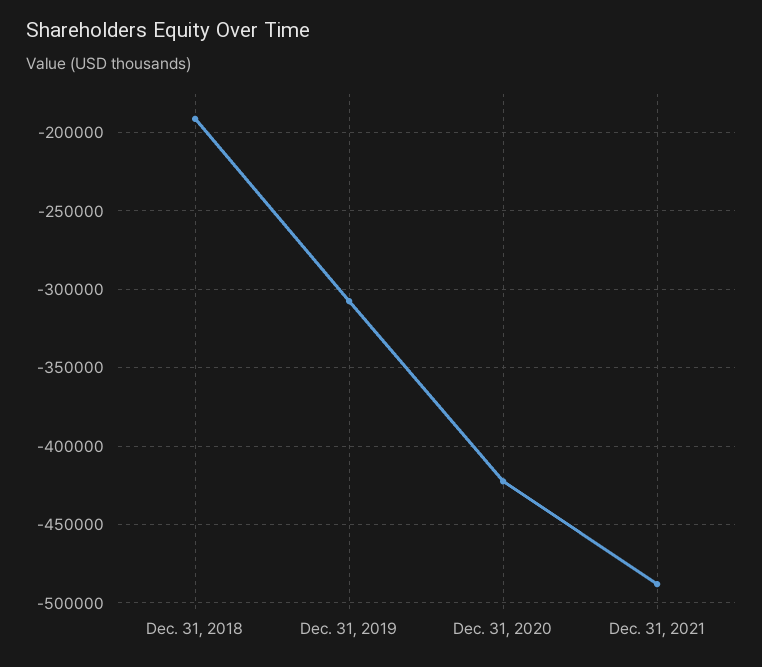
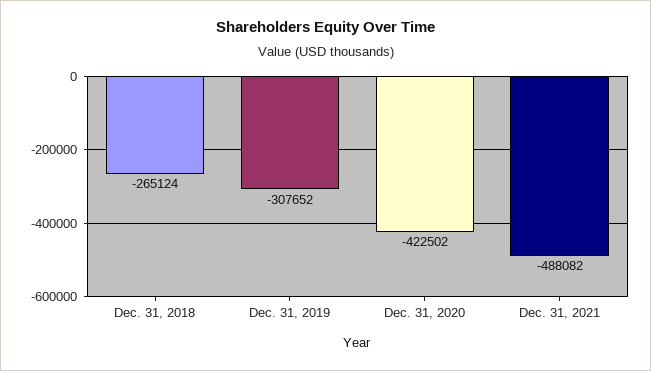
Dec. 31, 2018: -190000 -> -265124

